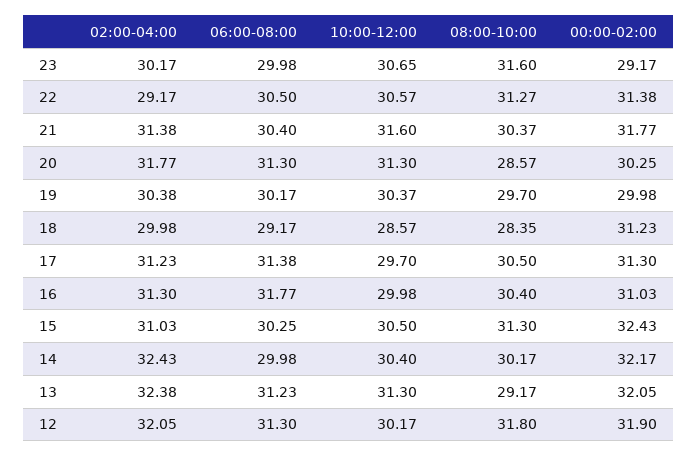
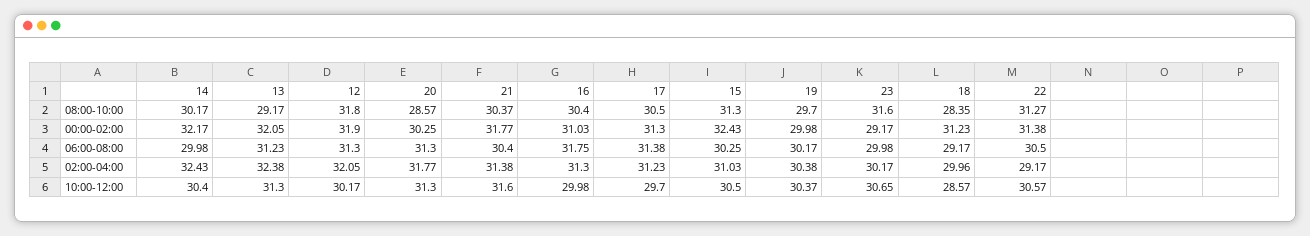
02:00-04:00, 18: 29.98 -> 29.96
06:00-08:00, 16: 31.77 -> 31.75

